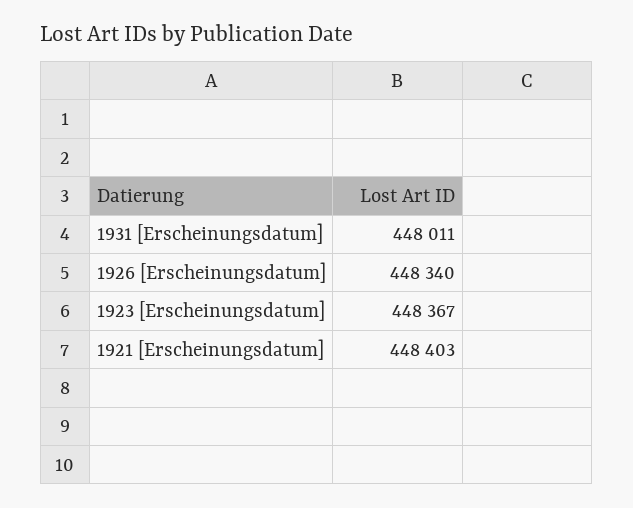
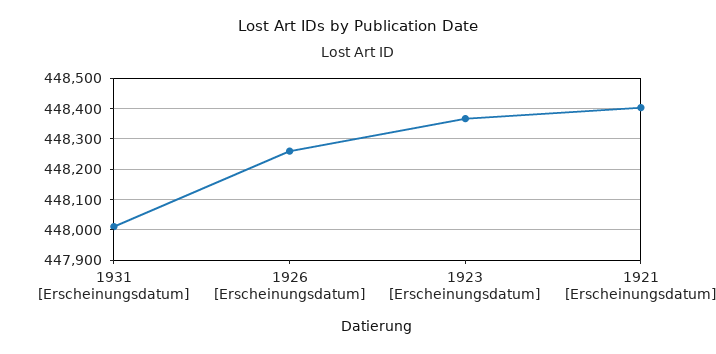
1926 [Erscheinungsdatum]: 448340 -> 448260

